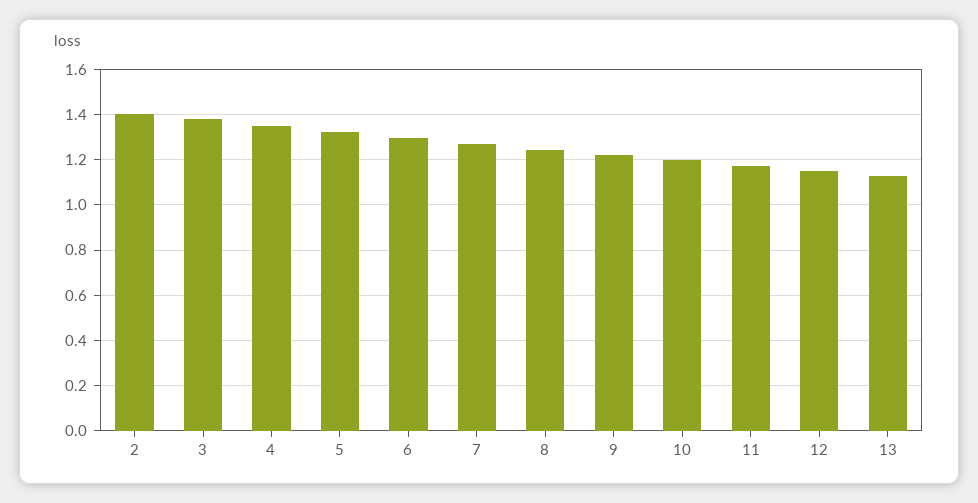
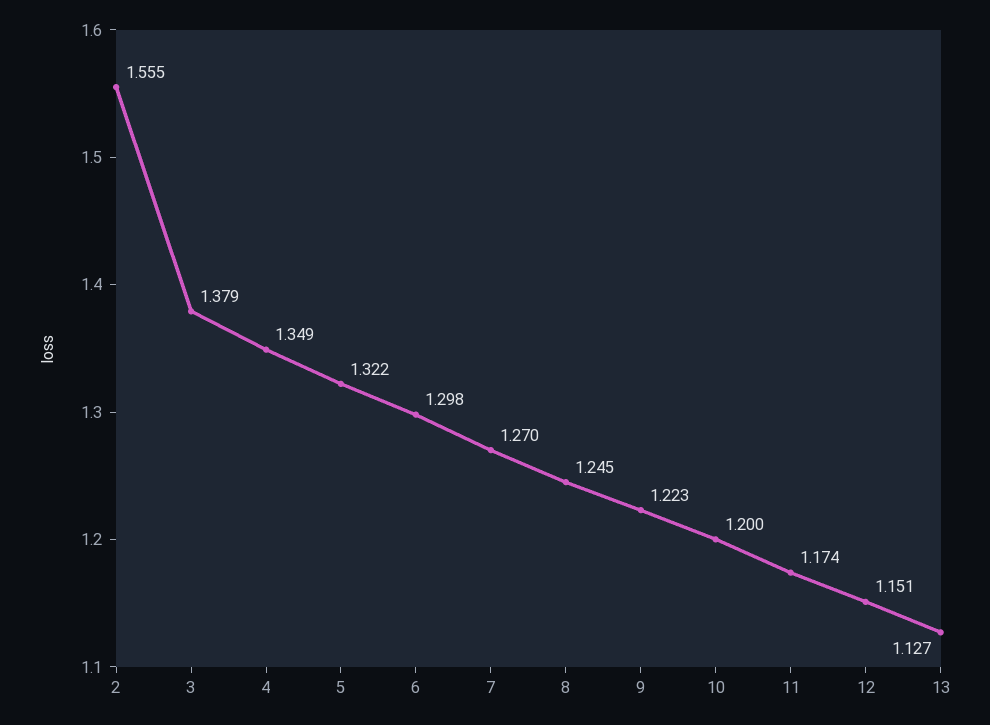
2: 1.4 -> 1.555

